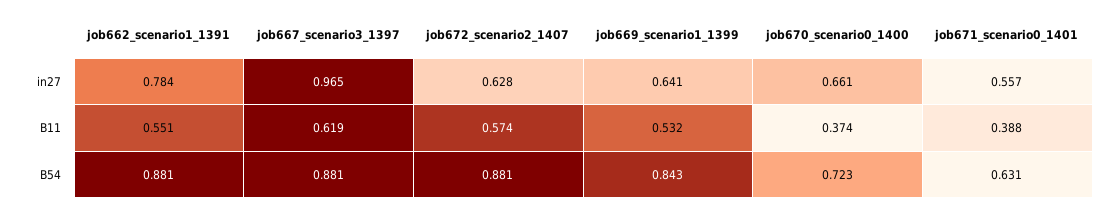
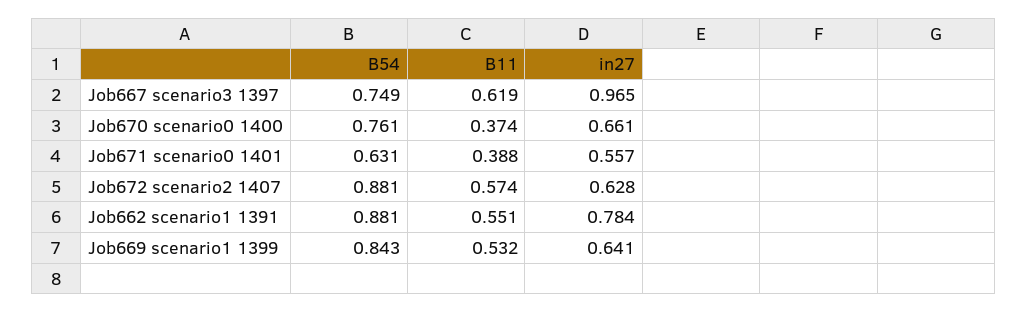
job667_scenario3_1397, B54: 0.881 -> 0.749
job670_scenario0_1400, B54: 0.723 -> 0.761

